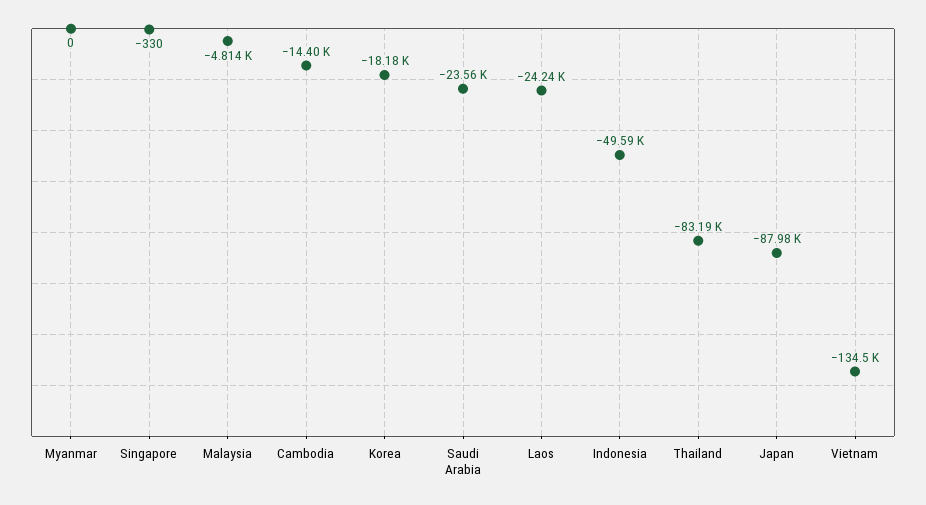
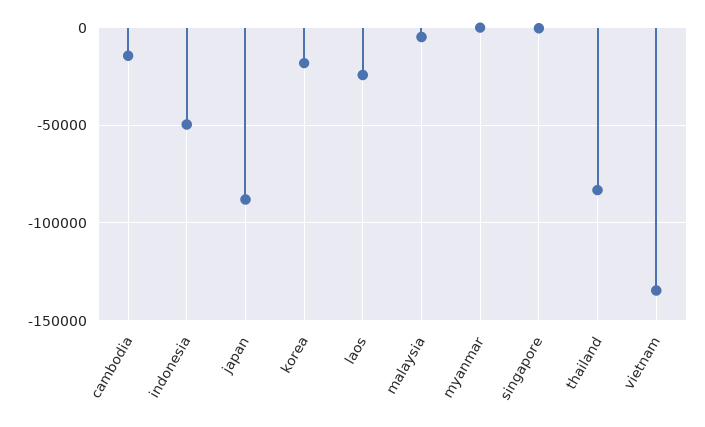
Saudi Arabia: -23560 -> none

